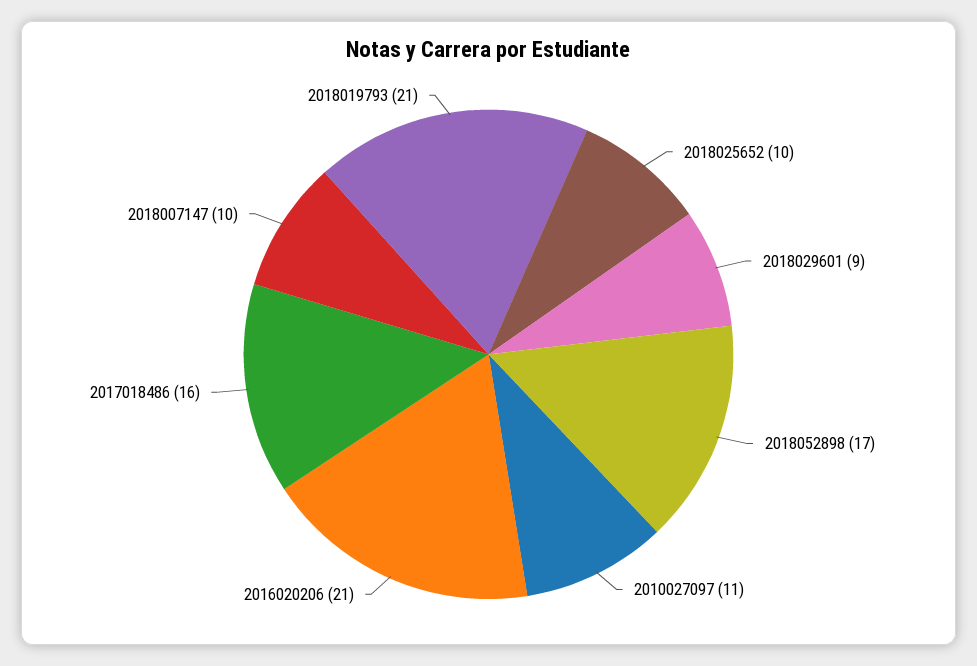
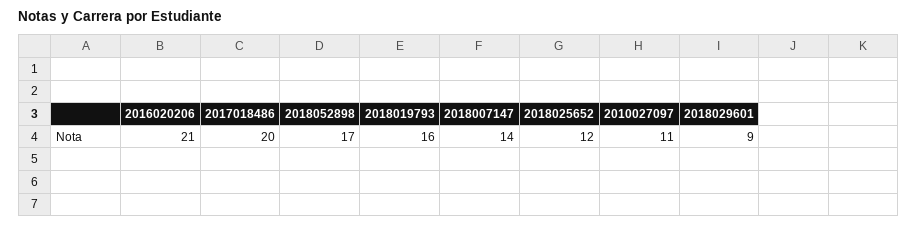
2018025652: 10 -> 12
2017018486: 16 -> 20
2018007147: 10 -> 14
2018019793: 21 -> 16

